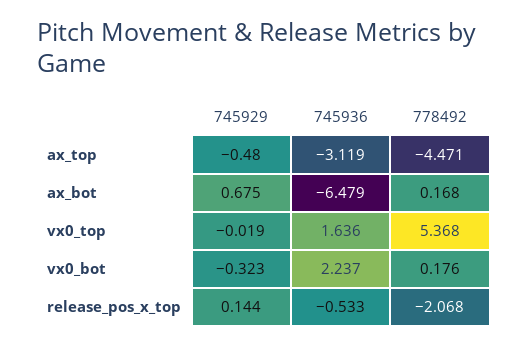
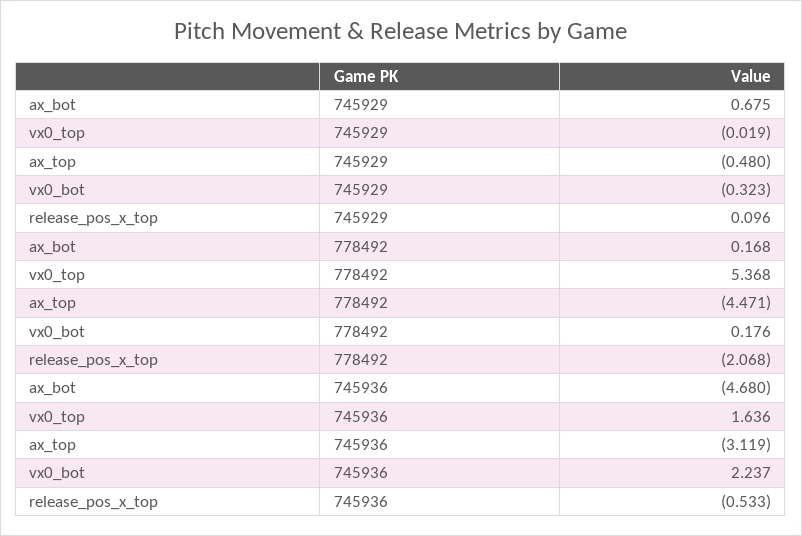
745936, ax_bot: -6.479 -> -4.68
745929, release_pos_x_top: 0.144 -> 0.096

